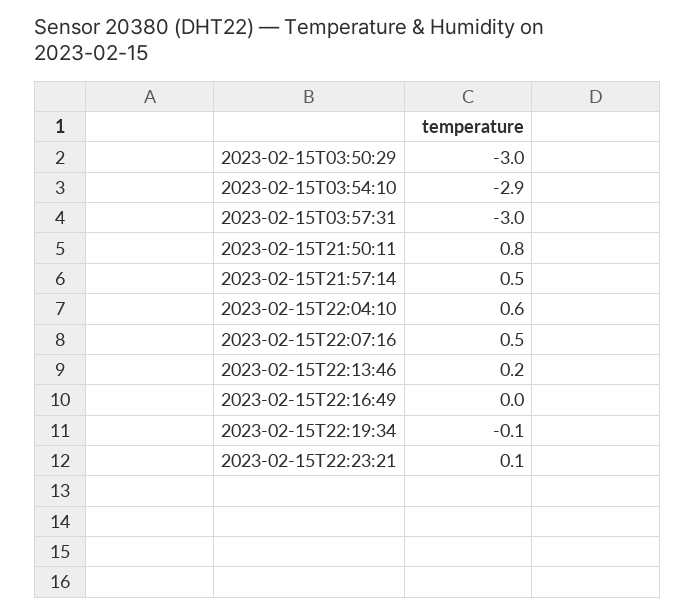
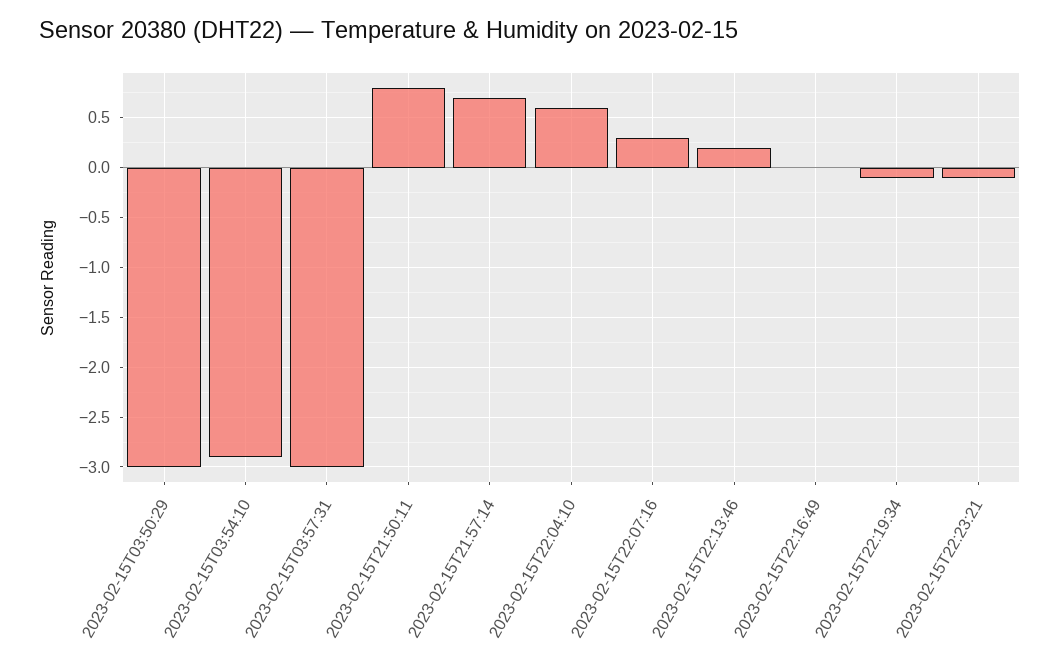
2023-02-15T21:57:14: 0.5 -> 0.7
2023-02-15T22:07:16: 0.5 -> 0.3
2023-02-15T22:23:21: 0.1 -> -0.1

